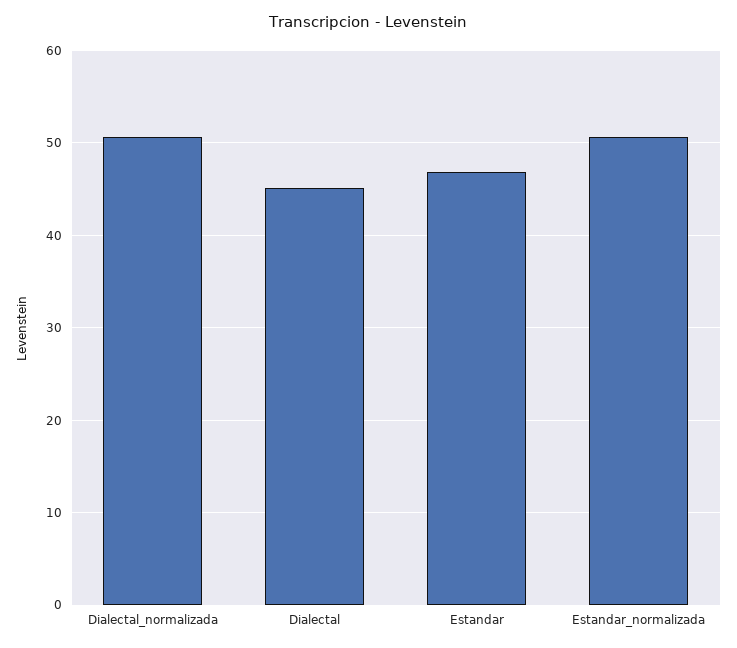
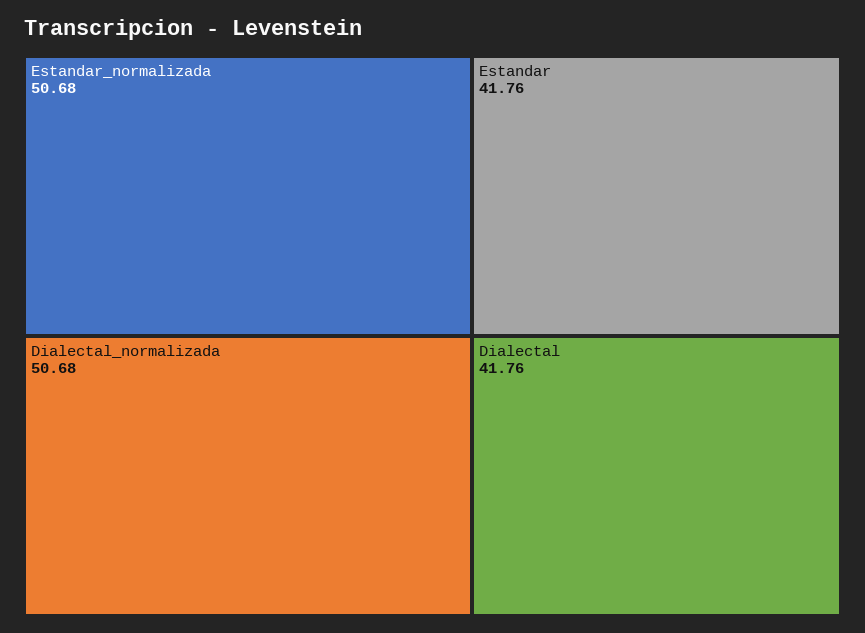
Dialectal: 45 -> 41.76
Estandar: 47 -> 41.76

